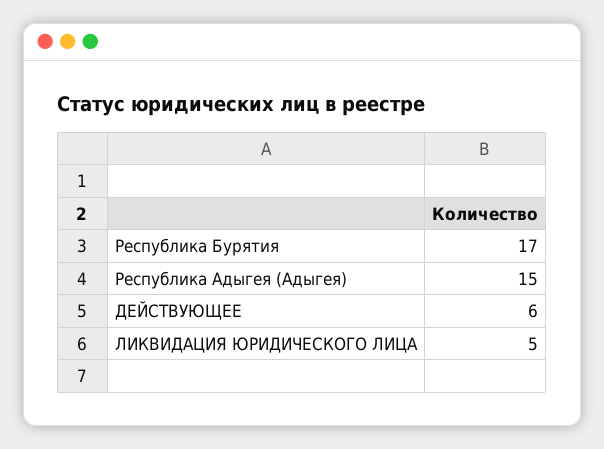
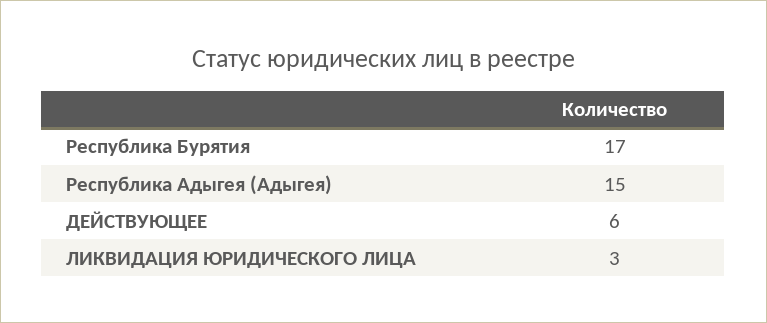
ЛИКВИДАЦИЯ ЮРИДИЧЕСКОГО ЛИЦА: 5 -> 3

